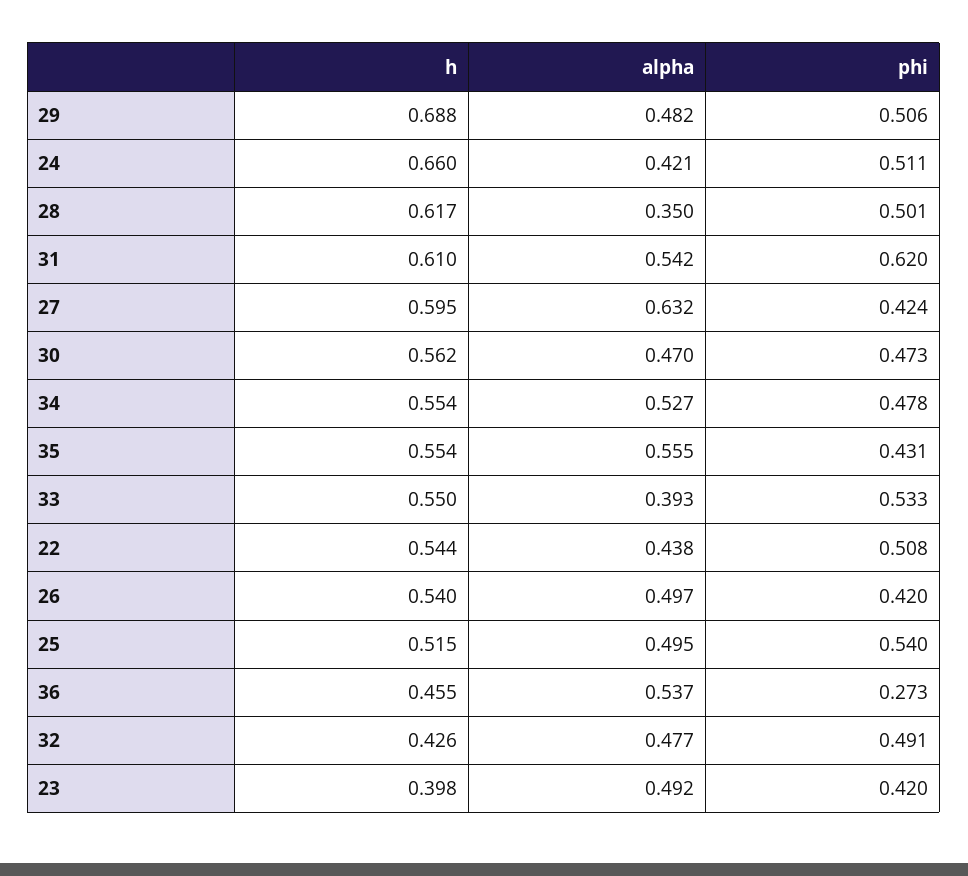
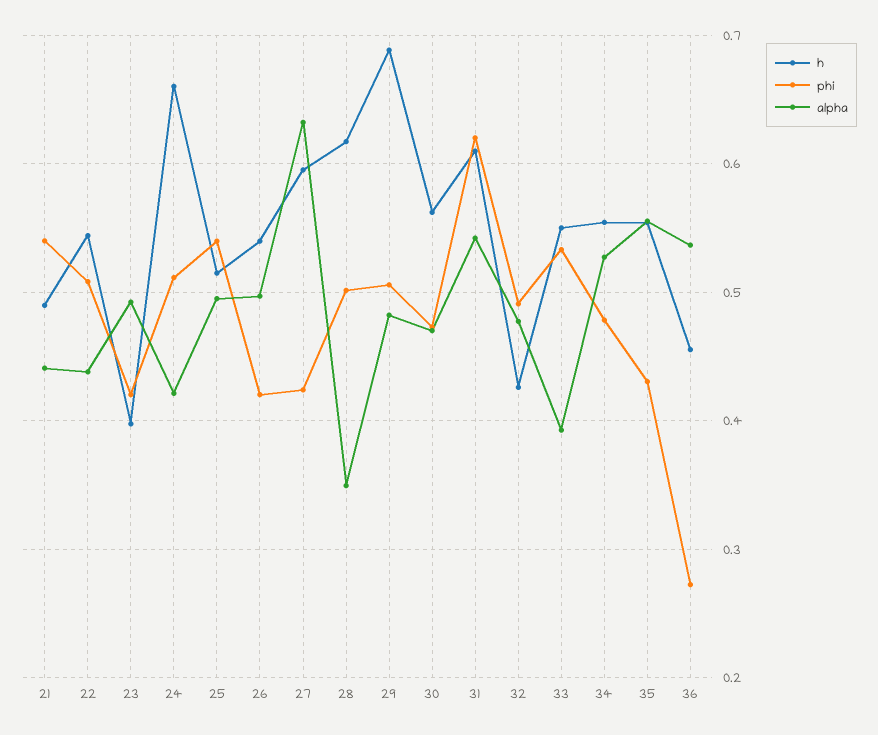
h, 21: none -> 0.49
phi, 21: none -> 0.54
alpha, 21: none -> 0.44

